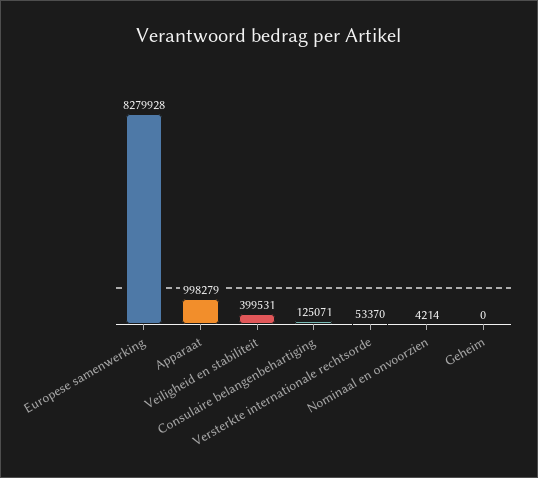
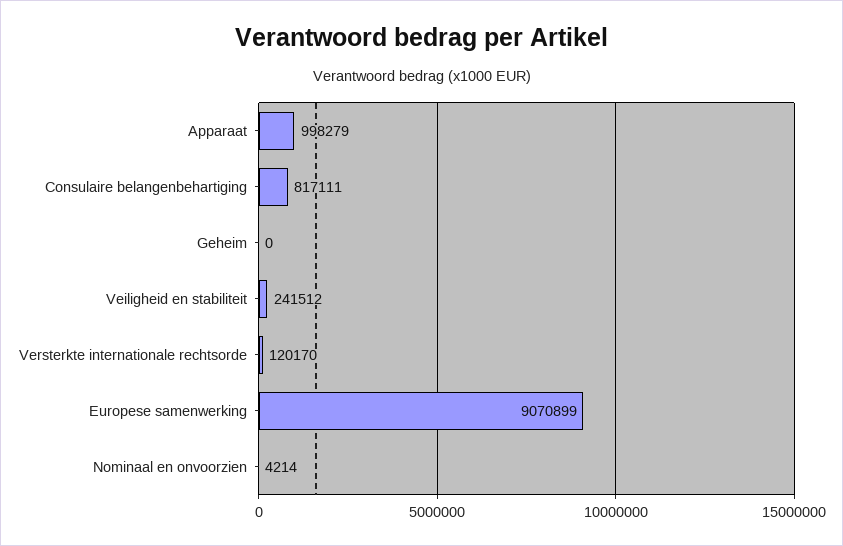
Europese samenwerking: 8279928 -> 9070899
Veiligheid en stabiliteit: 399531 -> 241512
Consulaire belangenbehartiging: 125071 -> 817111
Versterkte internationale rechtsorde: 53370 -> 120170

